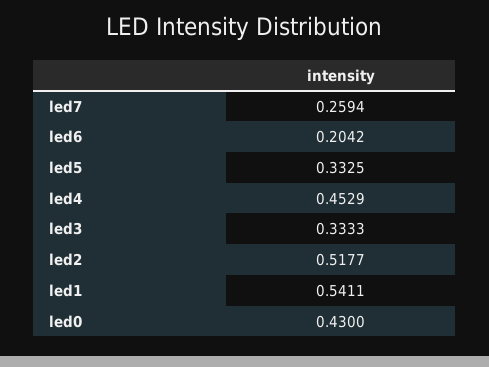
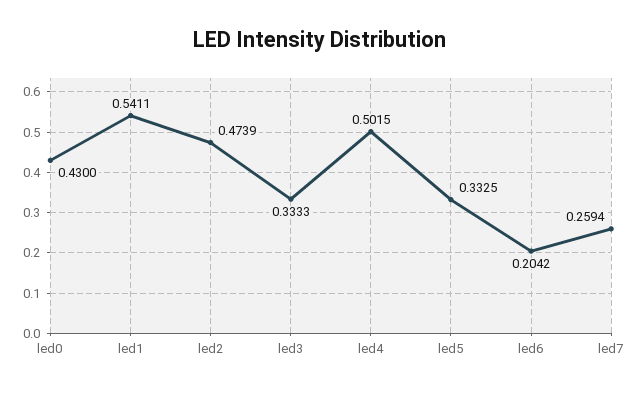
led4: 0.4529 -> 0.5015
led2: 0.5177 -> 0.4739

